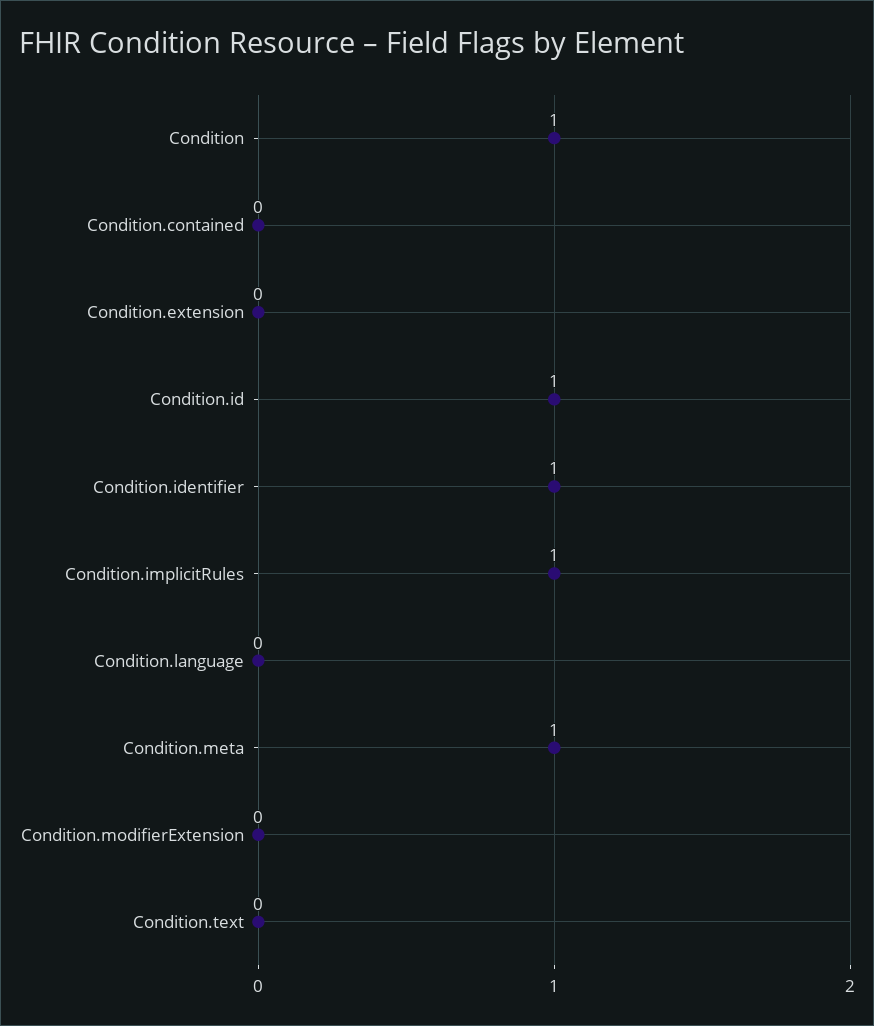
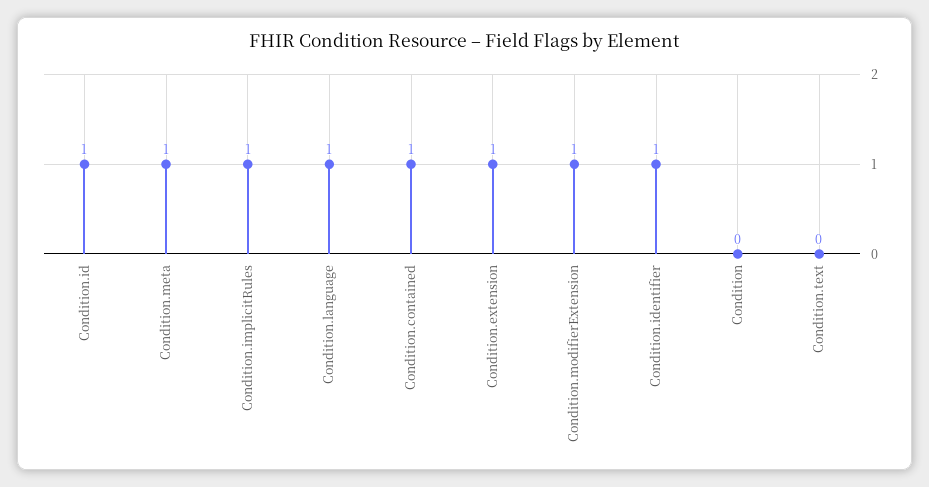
Condition: 1 -> 0
Condition.contained: 0 -> 1
Condition.extension: 0 -> 1
Condition.language: 0 -> 1
Condition.modifierExtension: 0 -> 1

